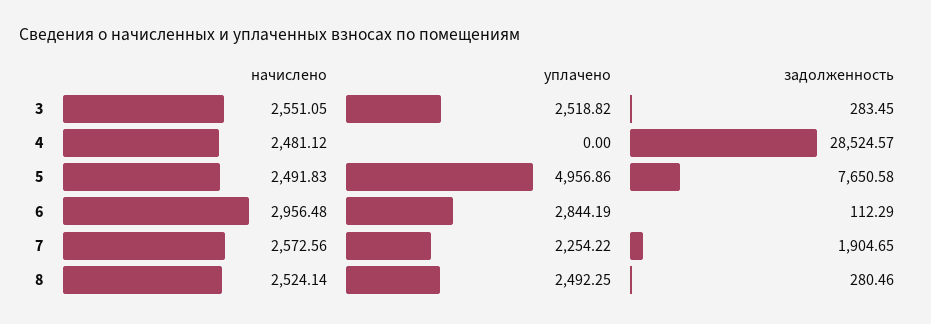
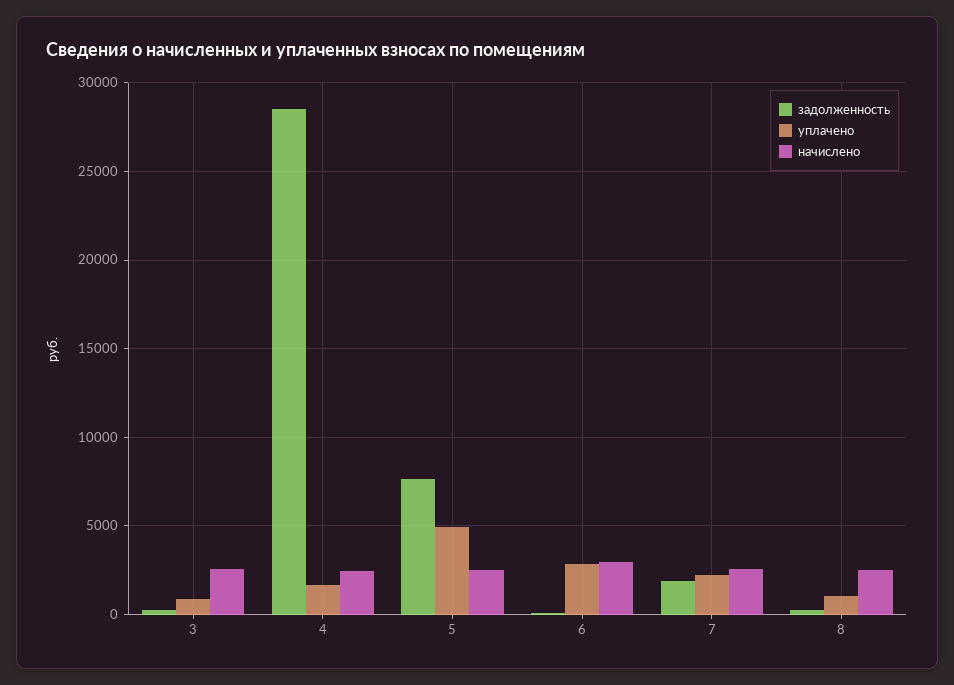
уплачено, 3: 2518.82 -> 1000
уплачено, 4: 0 -> 1500
уплачено, 8: 2492.25 -> 1000

